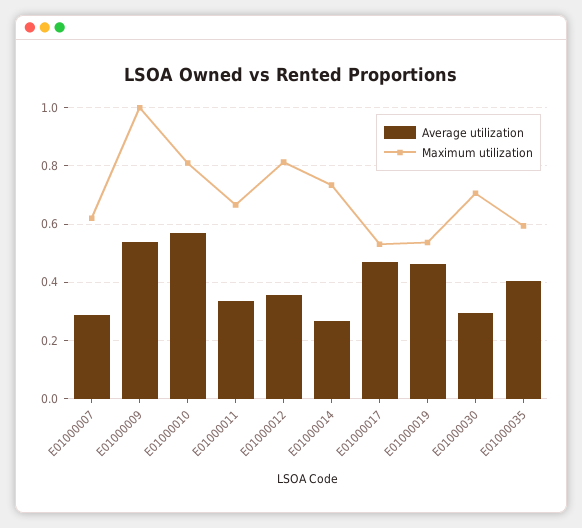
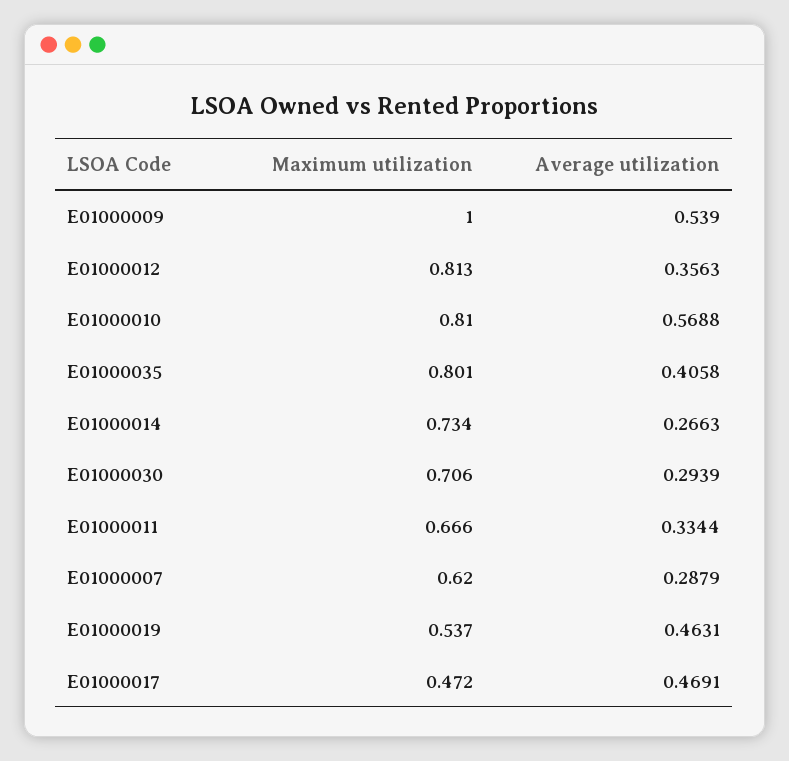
Maximum utilization, E01000017: 0.525 -> 0.472
Maximum utilization, E01000035: 0.6 -> 0.801

